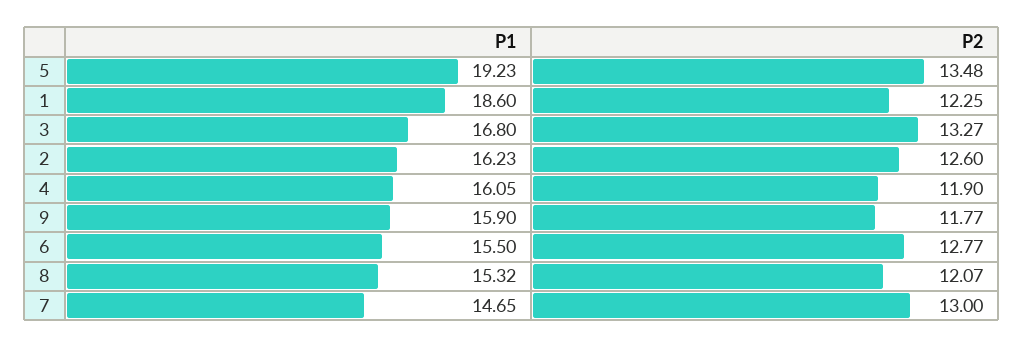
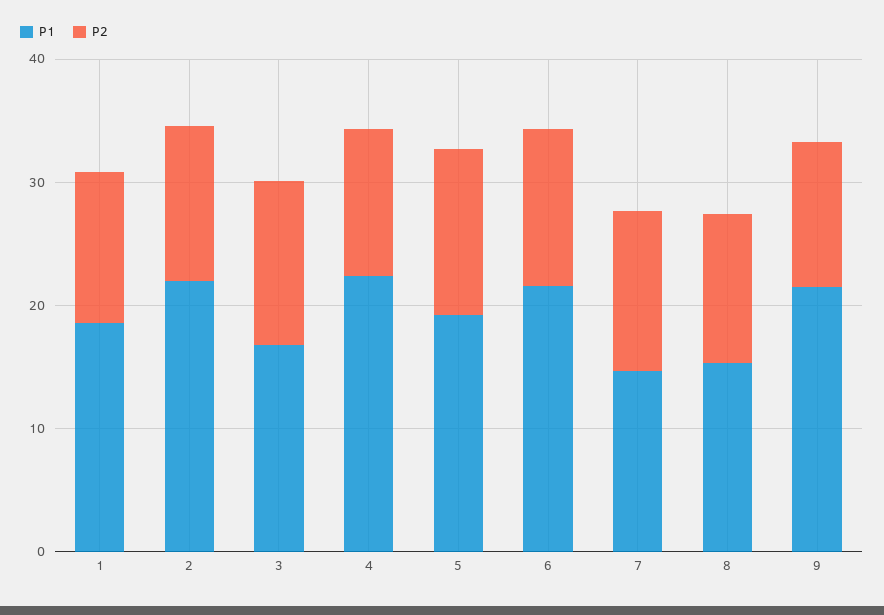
P1, 2: 16.23 -> 22
P1, 4: 16.05 -> 22
P1, 9: 15.9 -> 22
P1, 6: 15.5 -> 22

